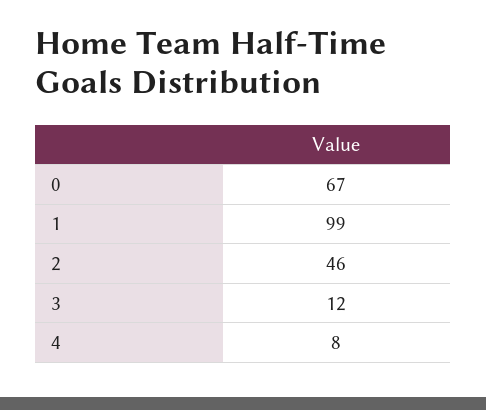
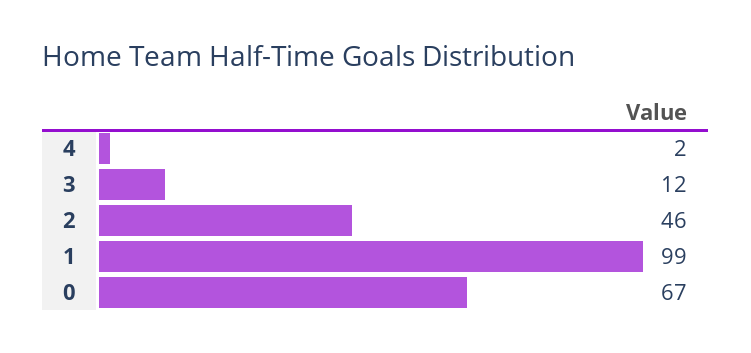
4: 8 -> 2

